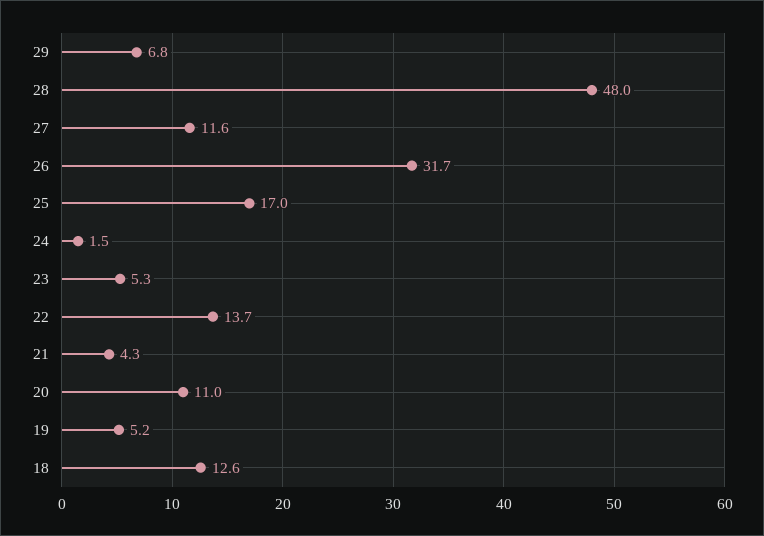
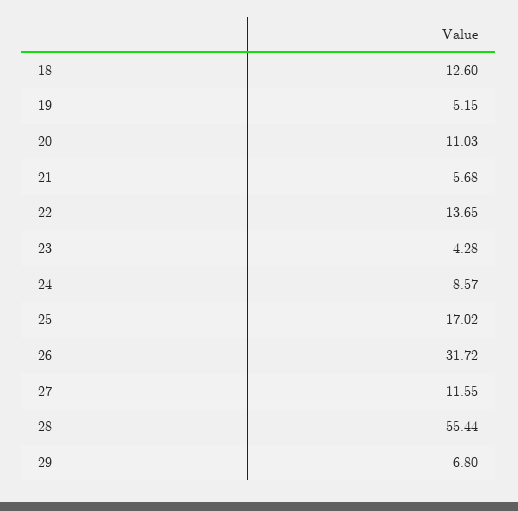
28: 48 -> 55.44
24: 1.5 -> 8.57
23: 5.3 -> 4.28
21: 4.3 -> 5.68

